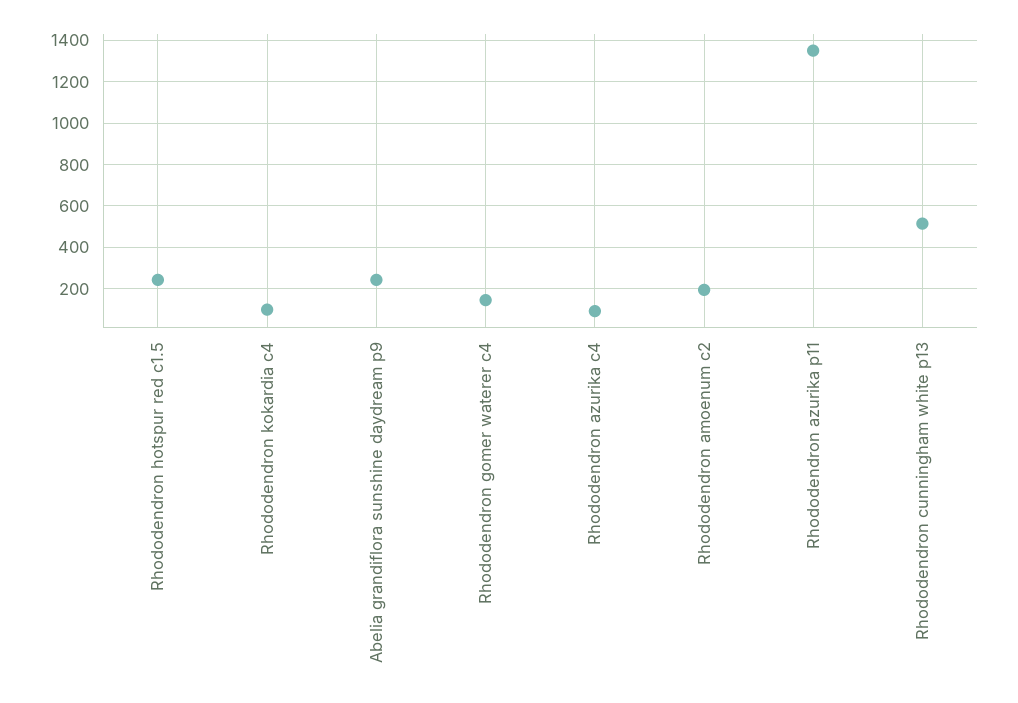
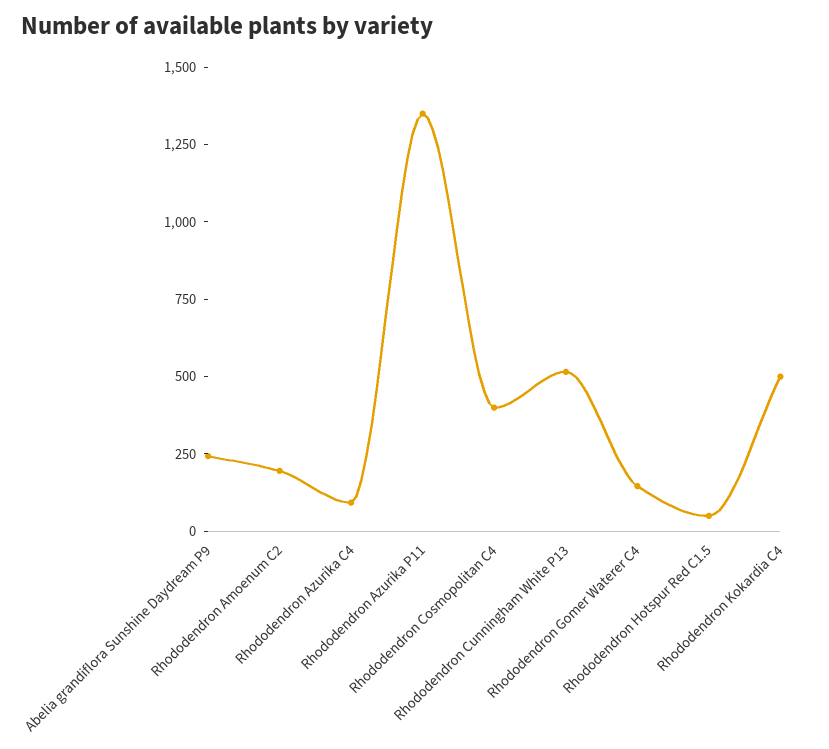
Rhododendron hotspur red c1.5: 250 -> 50
Rhododendron kokardia c4: 100 -> 500
Rhododendron Cosmopolitan C4: none -> 400

